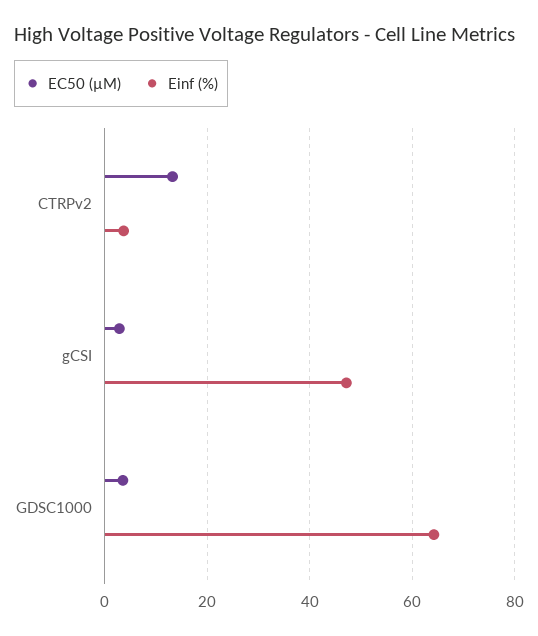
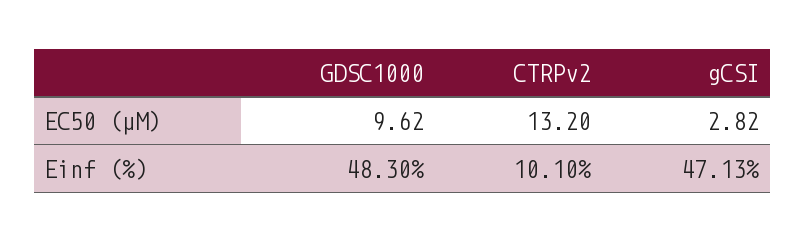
Einf (%), CTRPv2: 4 -> 10.1
EC50 (µM), GDSC1000: 4 -> 9.62
Einf (%), GDSC1000: 64 -> 48.3

